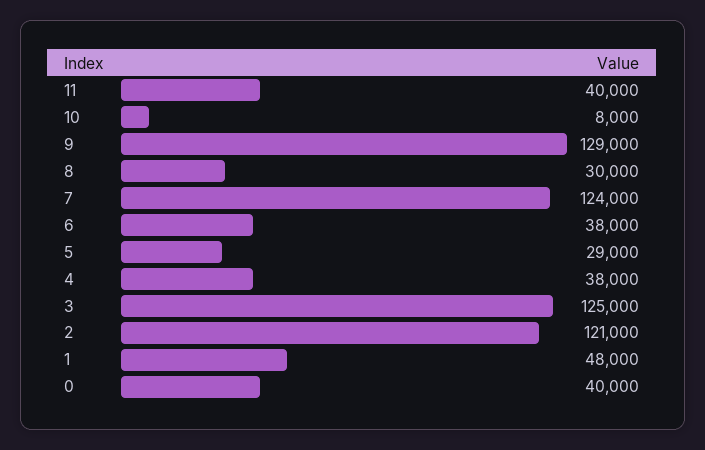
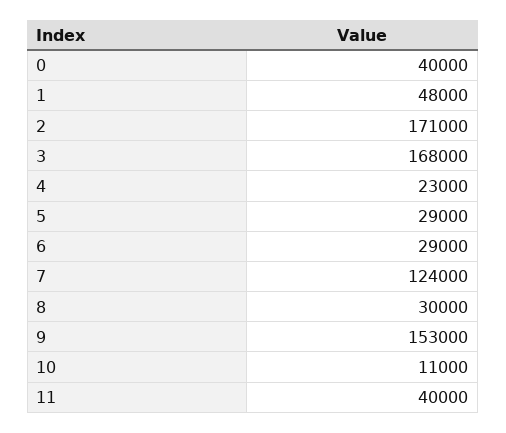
10: 8000 -> 11000
9: 129000 -> 153000
6: 38000 -> 29000
4: 38000 -> 23000
3: 125000 -> 168000
2: 121000 -> 171000

